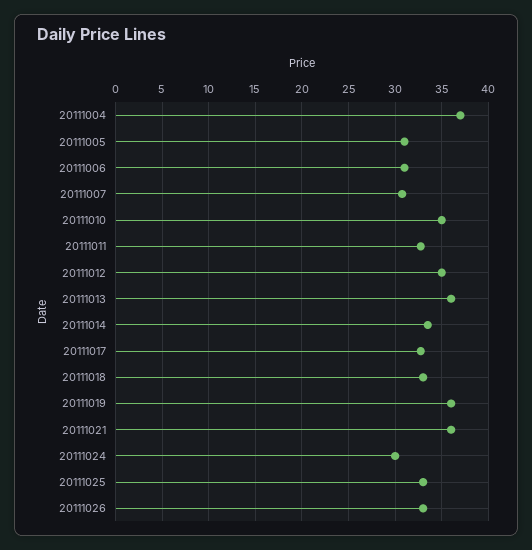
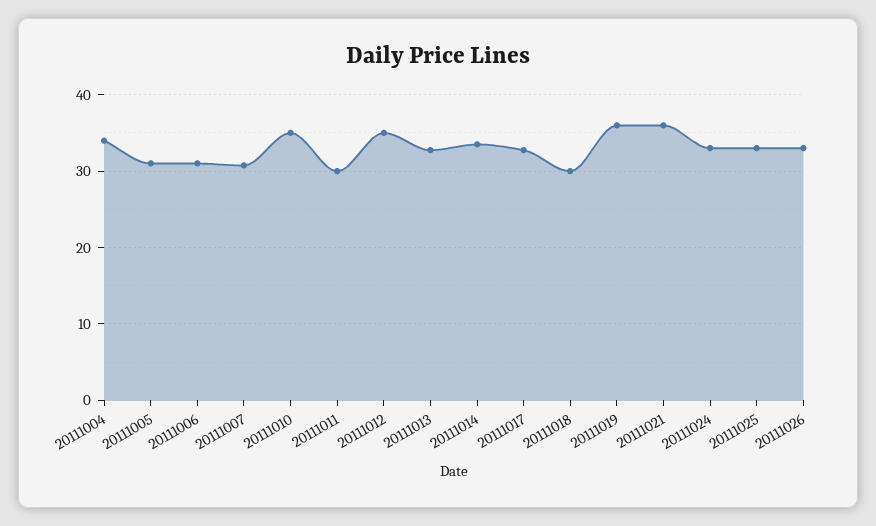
20111004: 37 -> 34
20111011: 33 -> 30
20111013: 36 -> 33
20111018: 33 -> 30
20111024: 30 -> 33

